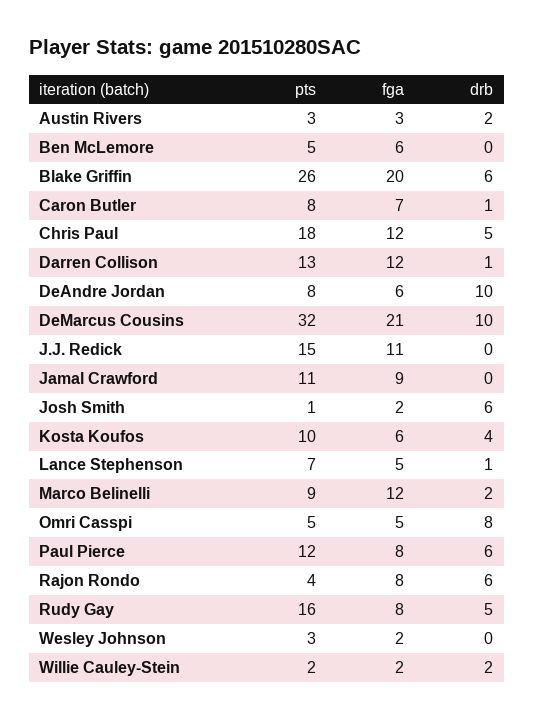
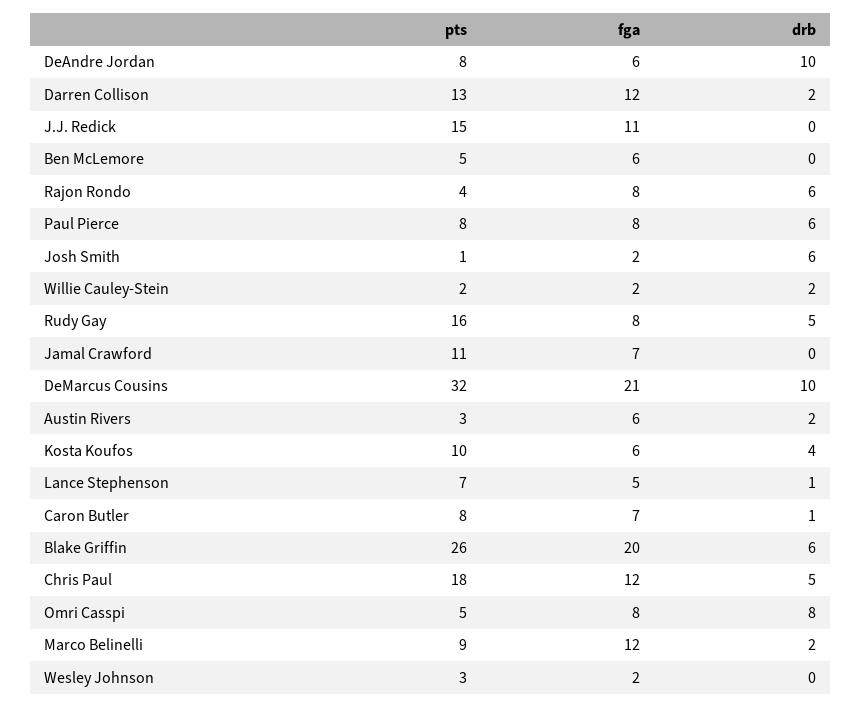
fga, Austin Rivers: 3 -> 6
drb, Darren Collison: 1 -> 2
fga, Jamal Crawford: 9 -> 7
fga, Omri Casspi: 5 -> 8
pts, Paul Pierce: 12 -> 8

